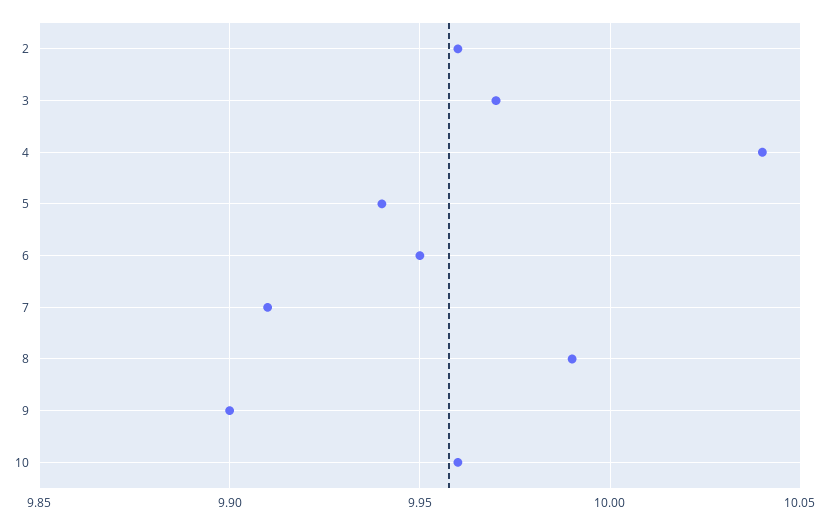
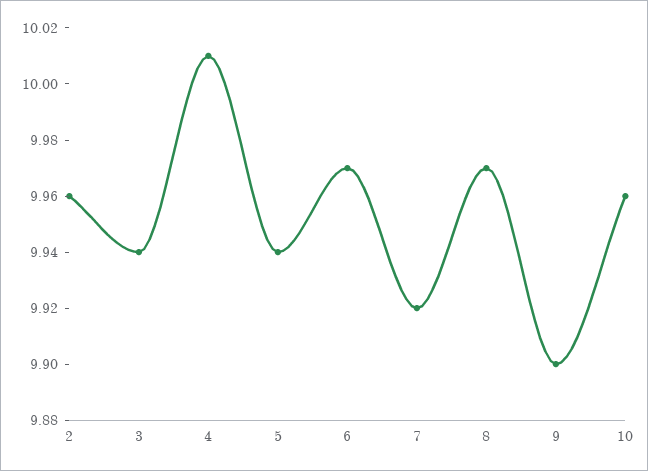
3: 9.97 -> 9.94
4: 10.04 -> 10.01
6: 9.95 -> 9.97
7: 9.91 -> 9.92
8: 9.99 -> 9.97

